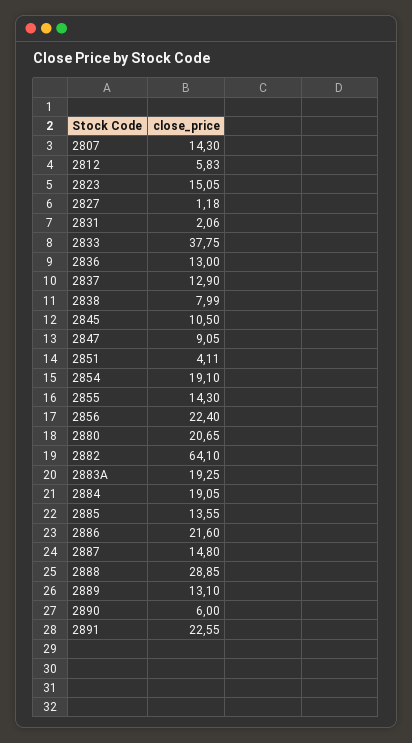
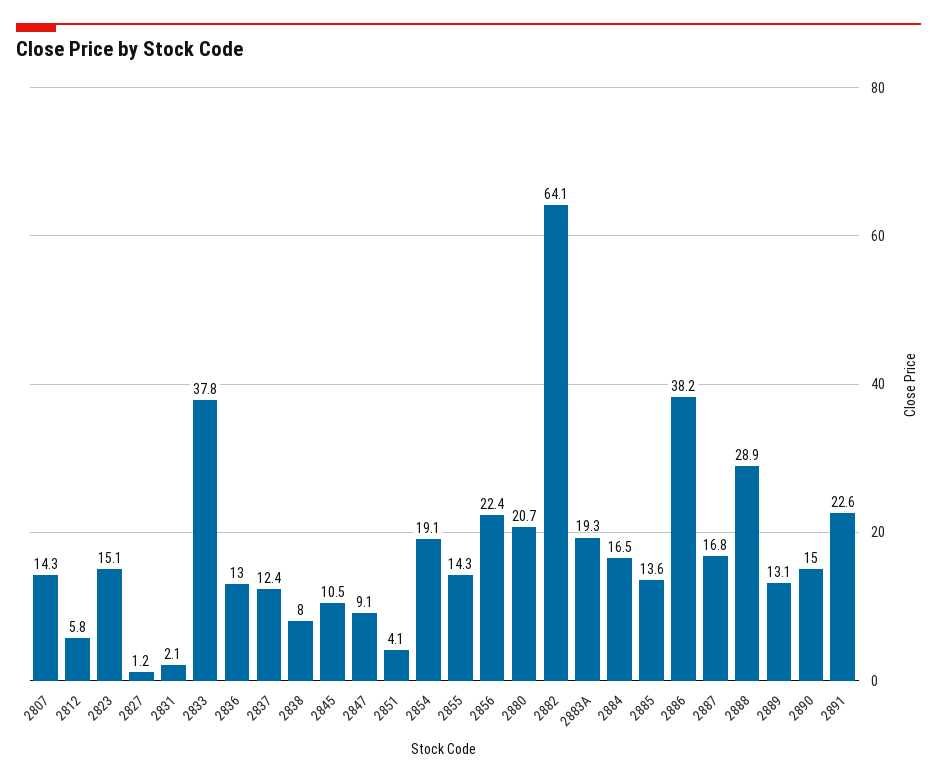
2837: 12.9 -> 12.4
2884: 19.05 -> 16.5
2886: 21.6 -> 38.2
2887: 14.8 -> 16.8
2890: 6 -> 15

